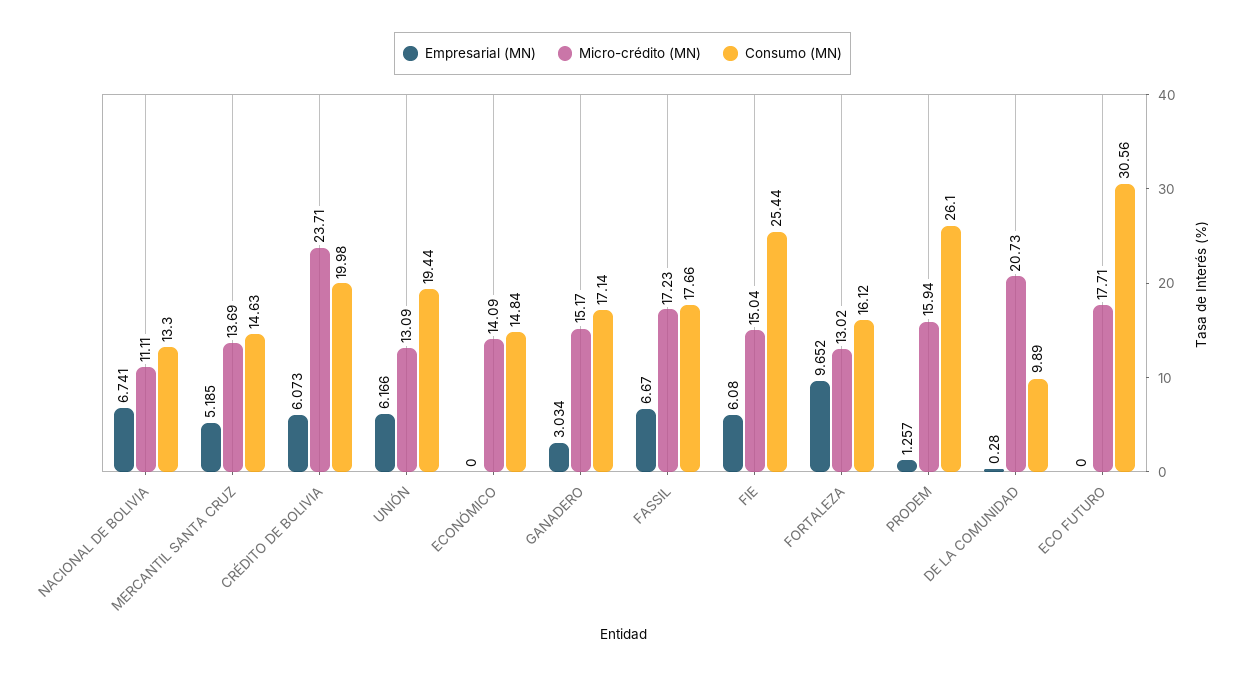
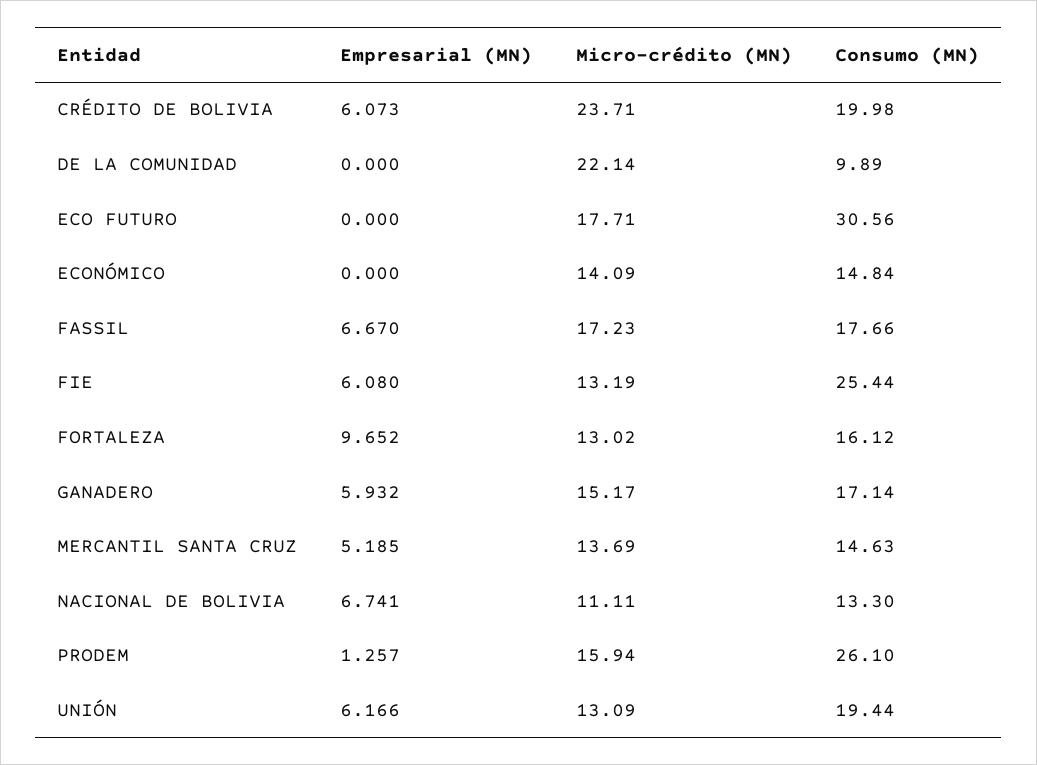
Empresarial (MN), GANADERO: 3.034 -> 5.932
Micro-crédito (MN), FIE: 15.04 -> 13.19
Empresarial (MN), DE LA COMUNIDAD: 0.28 -> 0
Micro-crédito (MN), DE LA COMUNIDAD: 20.73 -> 22.14

